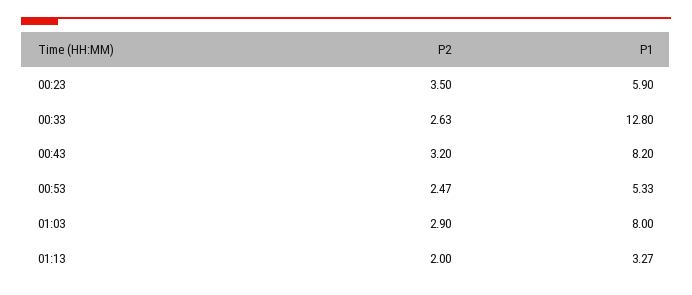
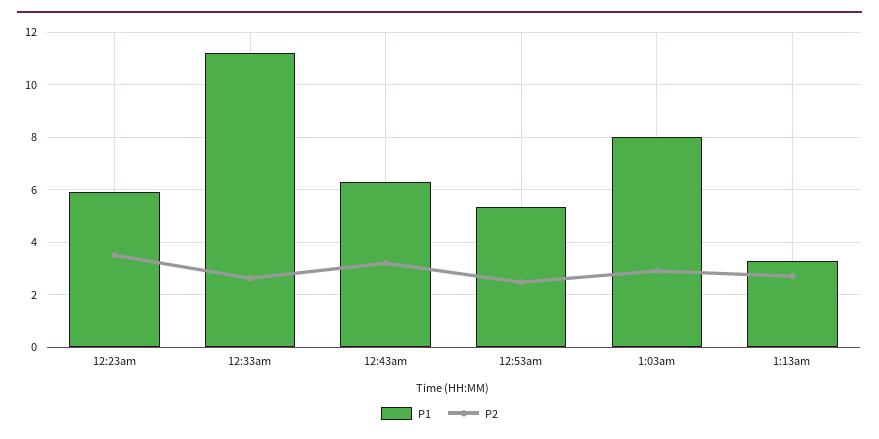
P1, 00:33: 12.8 -> 11.25
P1, 00:43: 8.2 -> 6.25
P2, 01:13: 2 -> 2.75

